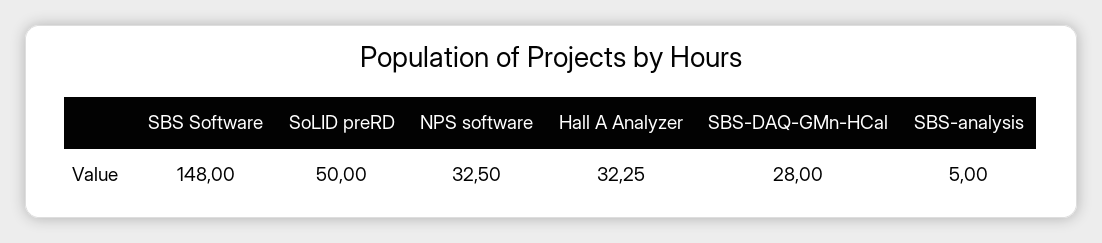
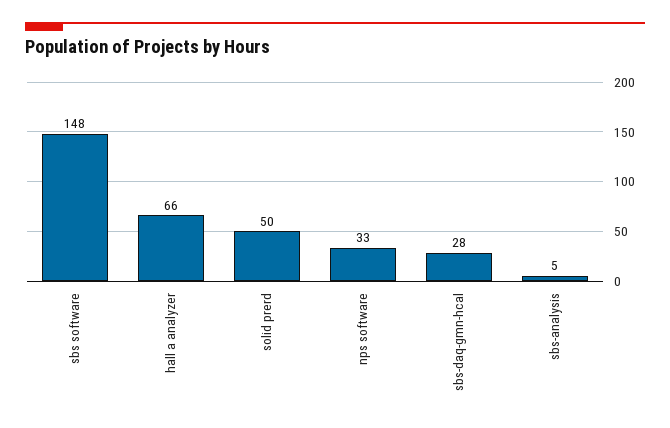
Hall A Analyzer: 32.25 -> 66

